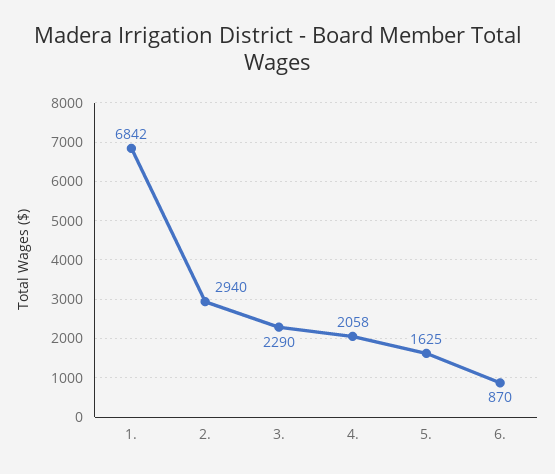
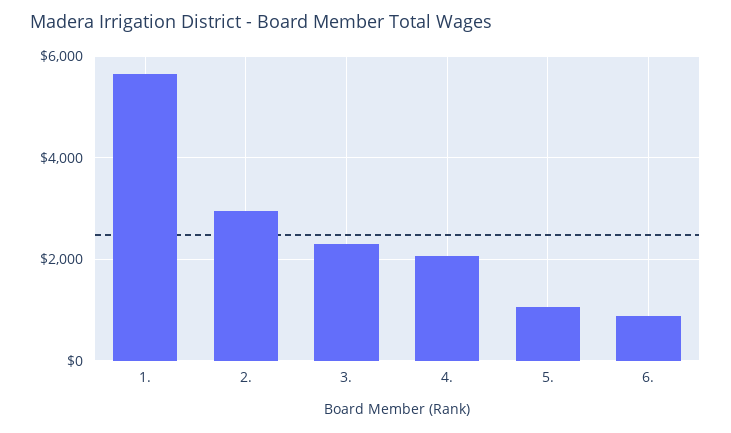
1.: 6842 -> 5600
5.: 1625 -> 1000

